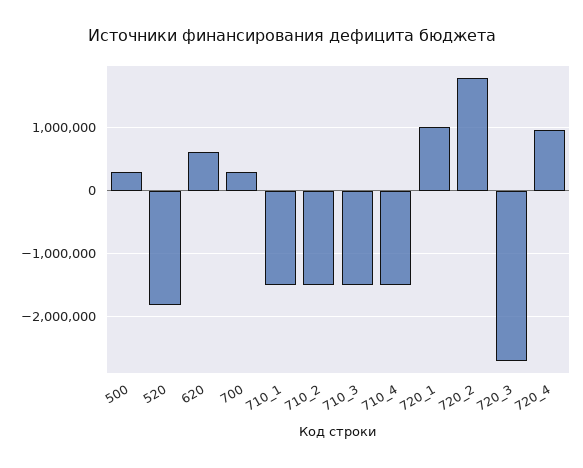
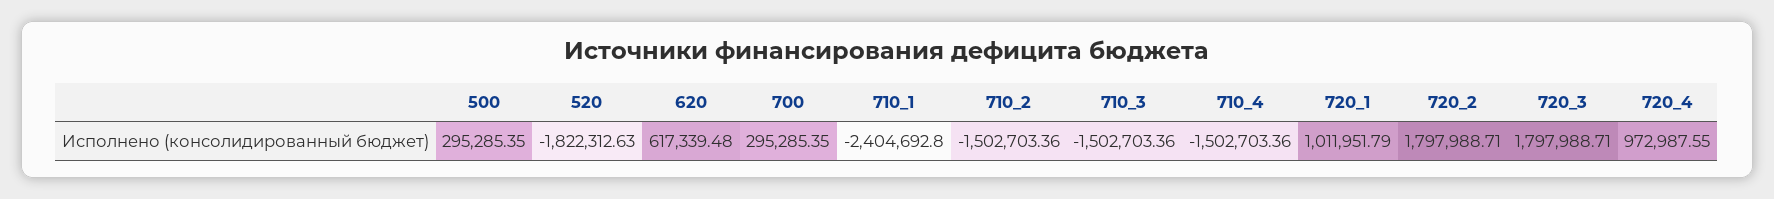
710_1: -1500000 -> -2404692.8
720_3: -2700000 -> 1797988.71

